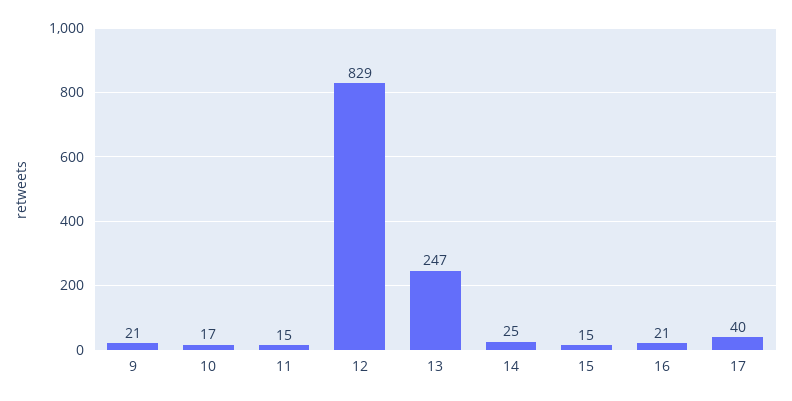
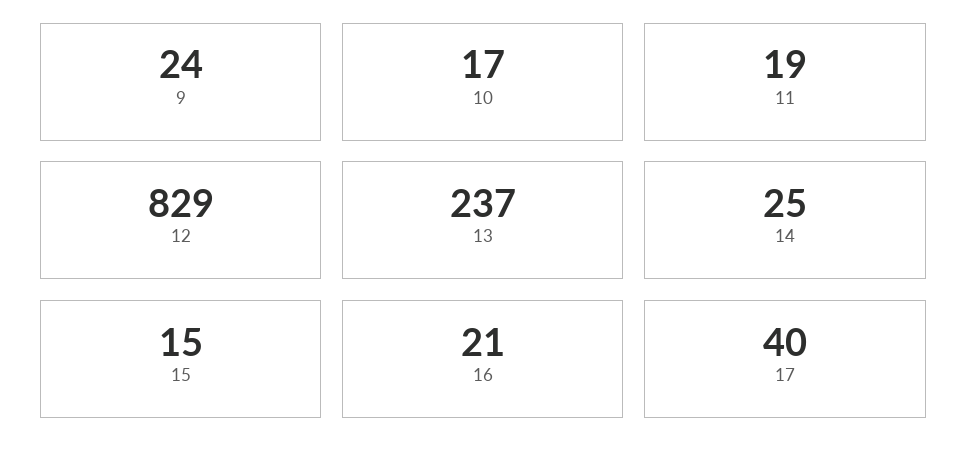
9: 21 -> 24
11: 15 -> 19
13: 247 -> 237

